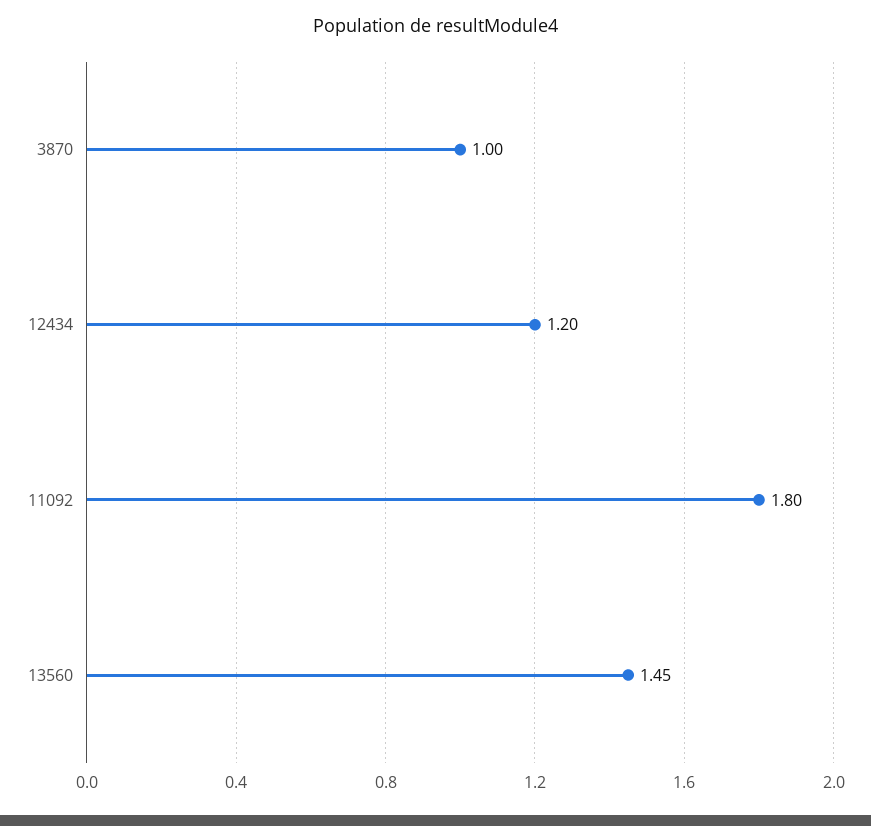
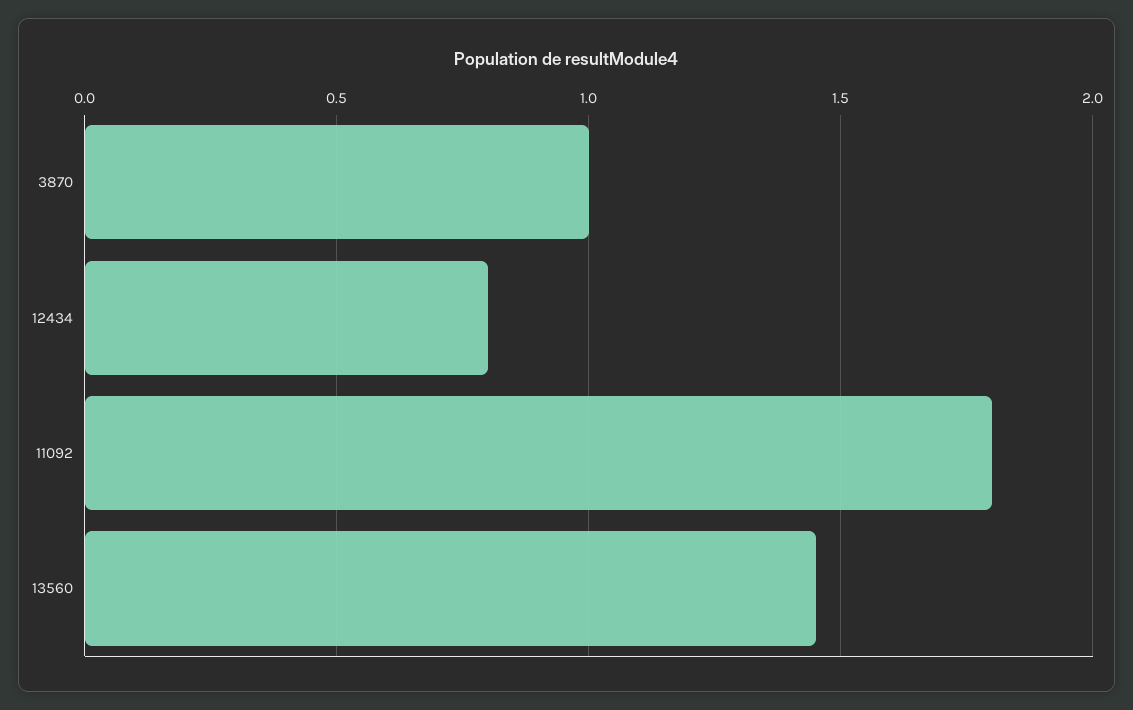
12434: 1.2 -> 0.8

